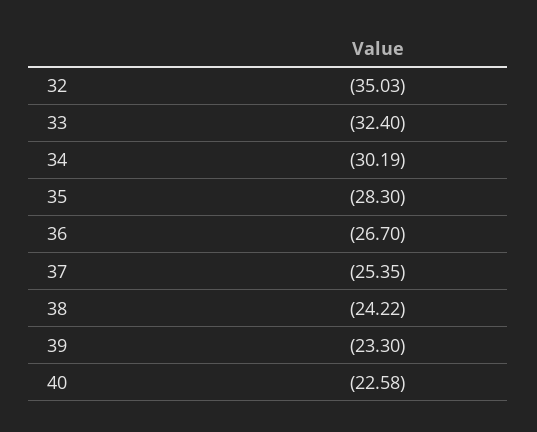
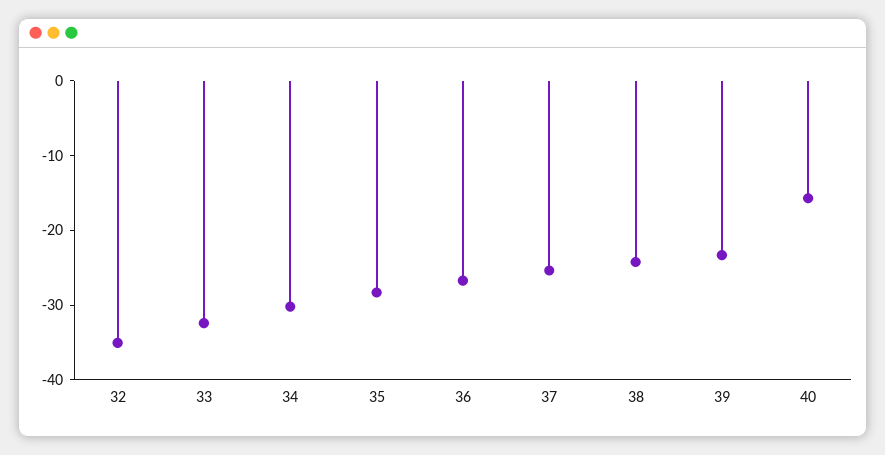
40: -22.58 -> -16

